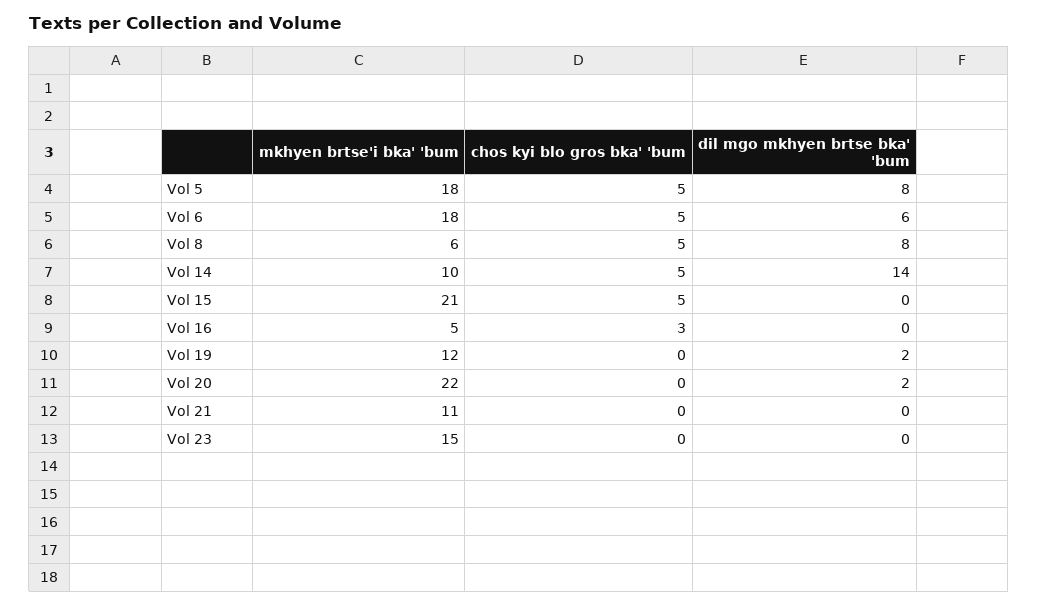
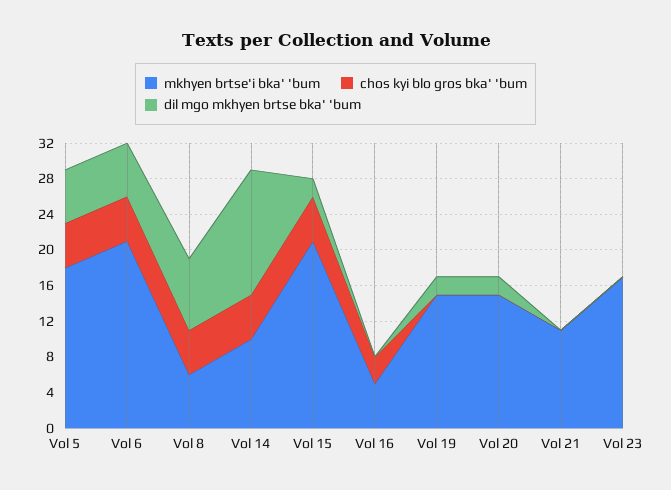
dil mgo mkhyen brtse bka' 'bum, Vol 5: 8 -> 6
mkhyen brtse'i bka' 'bum, Vol 6: 18 -> 21
dil mgo mkhyen brtse bka' 'bum, Vol 15: 0 -> 2
mkhyen brtse'i bka' 'bum, Vol 19: 12 -> 15
mkhyen brtse'i bka' 'bum, Vol 20: 22 -> 15
mkhyen brtse'i bka' 'bum, Vol 23: 15 -> 17

